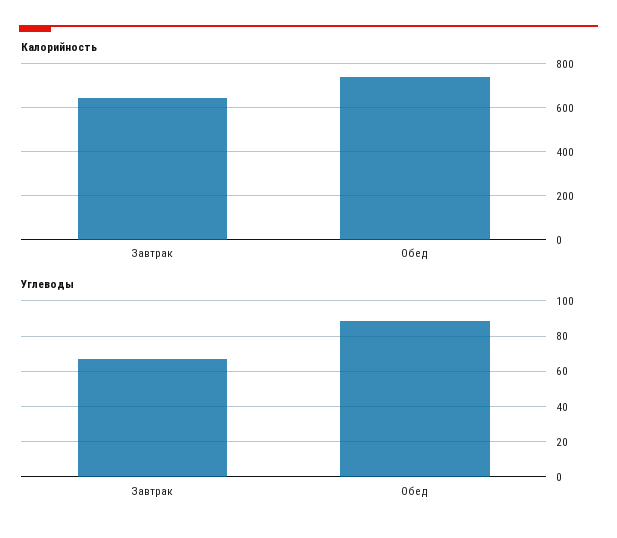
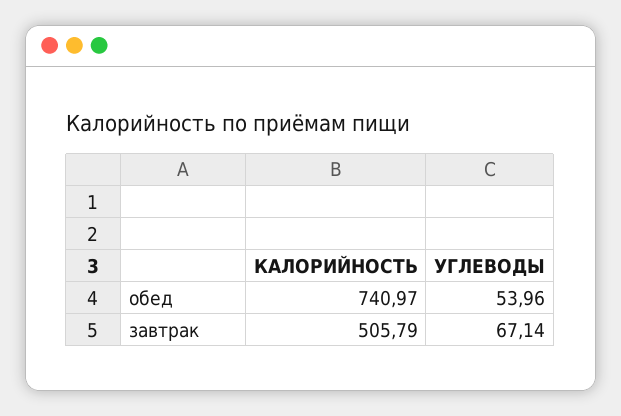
Калорийность, Завтрак: 650 -> 505.79
Углеводы, Обед: 90 -> 53.96

